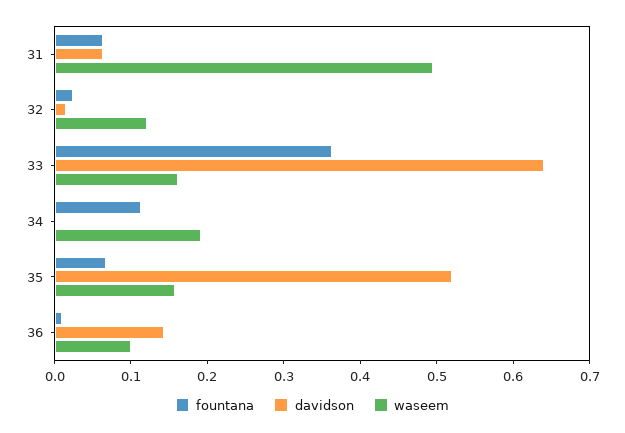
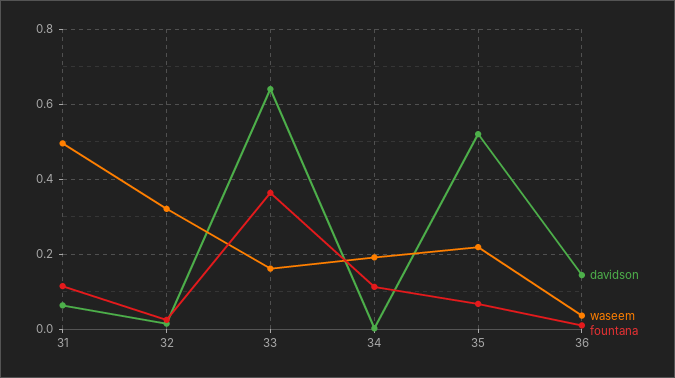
fountana, 31: 0.06 -> 0.12
waseem, 32: 0.12 -> 0.32
waseem, 35: 0.16 -> 0.22
waseem, 36: 0.1 -> 0.04

